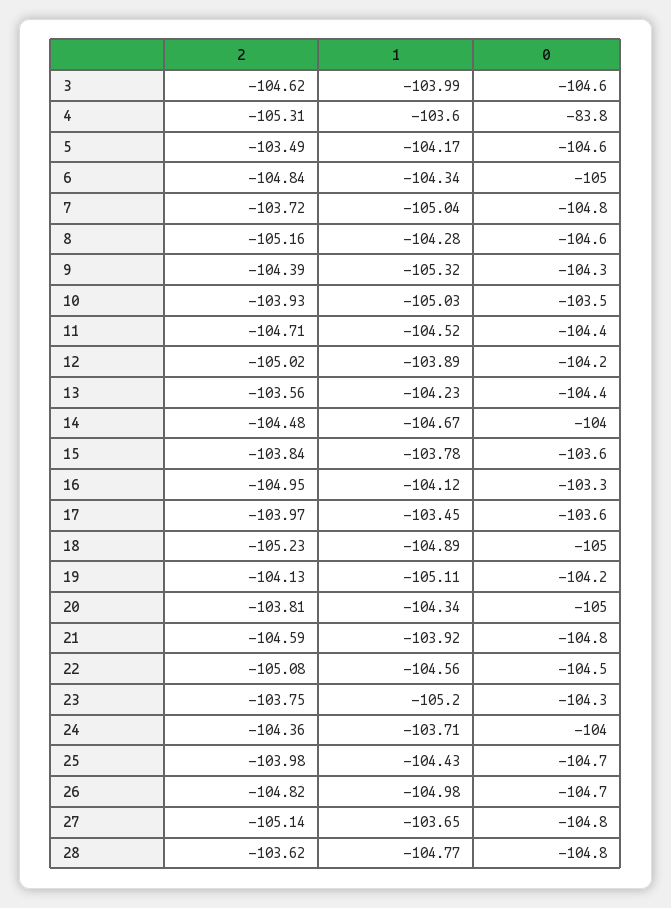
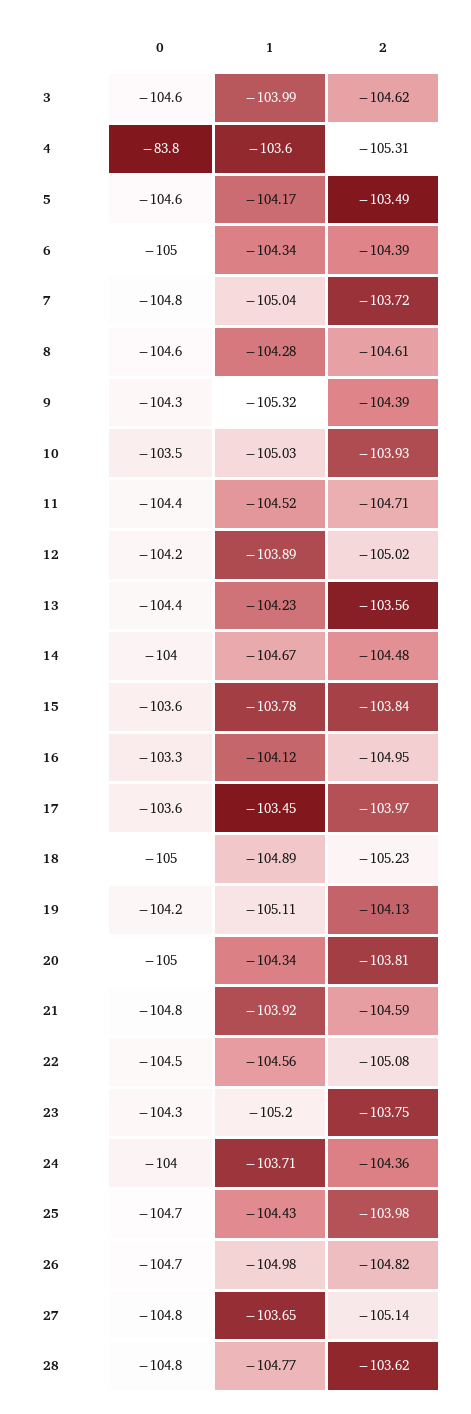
2, 6: -104.84 -> -104.39
2, 8: -105.16 -> -104.61

